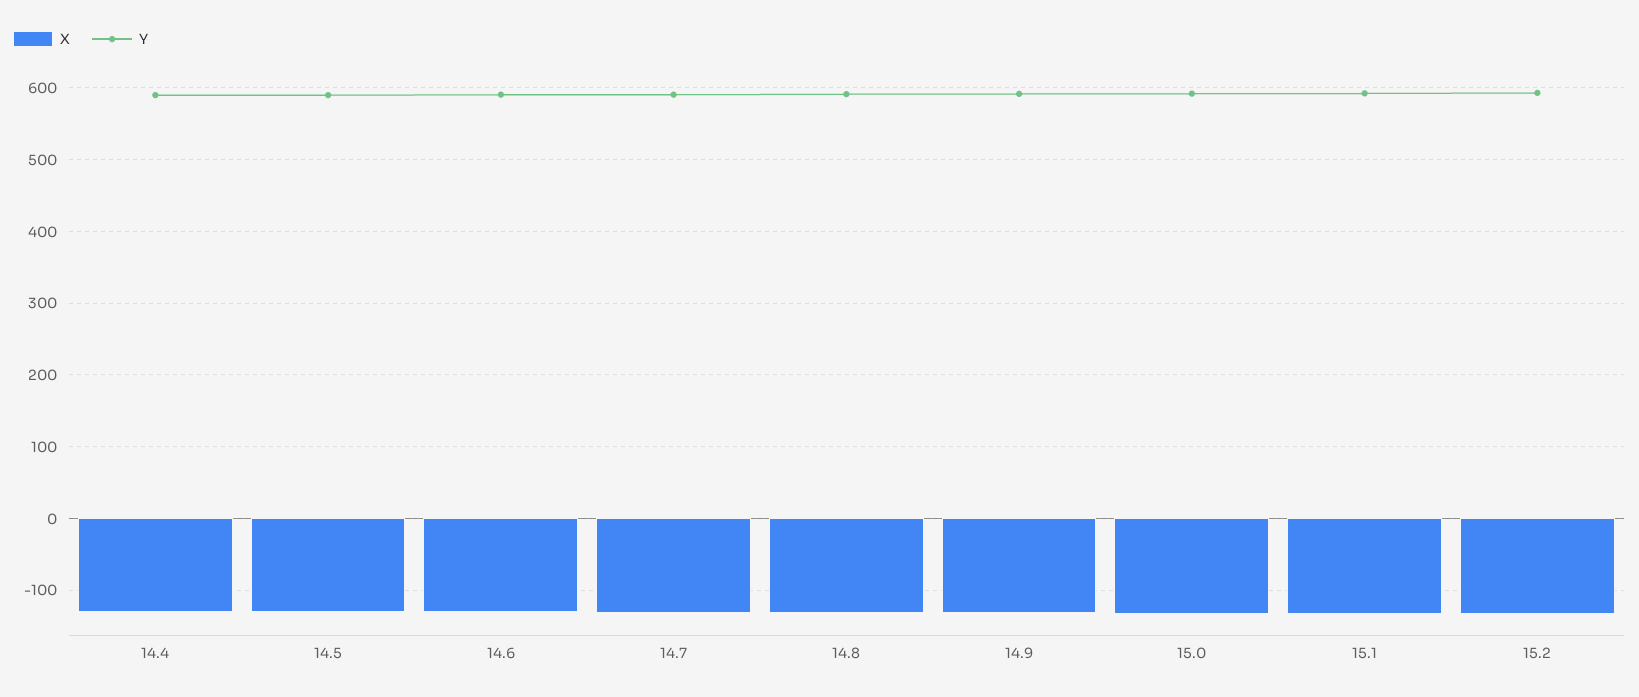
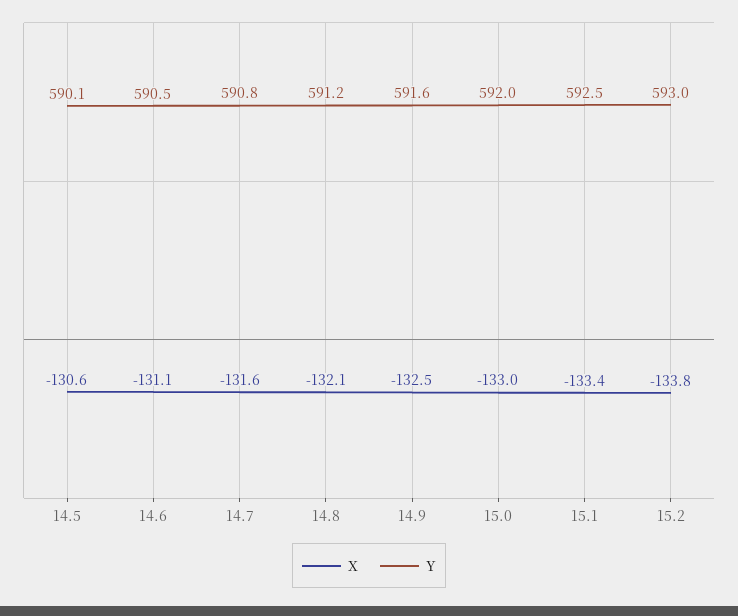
X, 14.4: -130 -> none
Y, 14.4: 590 -> none

